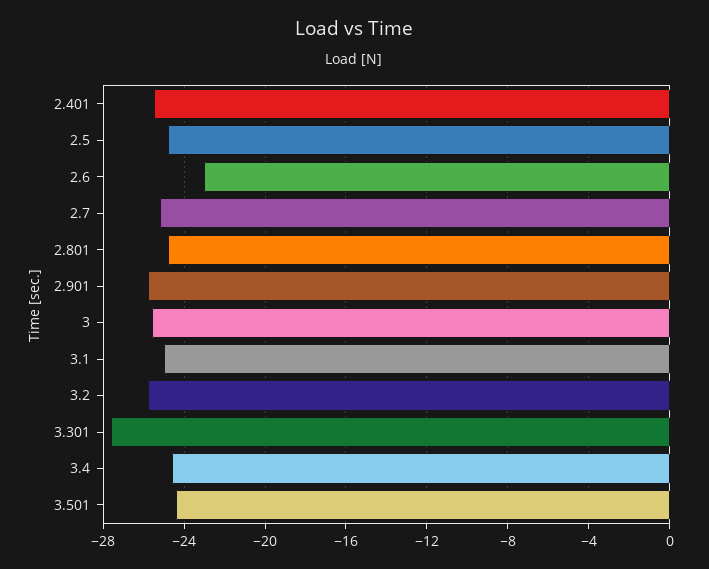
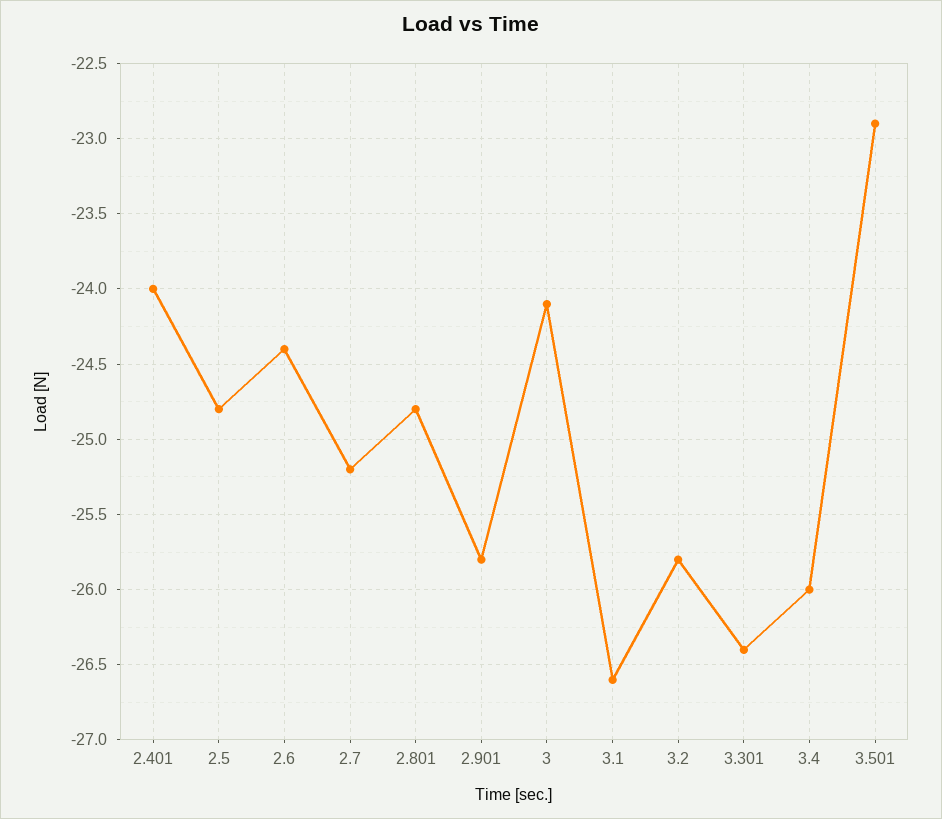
2.401: -25.5 -> -24
2.6: -23 -> -24.4
3: -25.5 -> -24.1
3.1: -25 -> -26.6
3.301: -27.5 -> -26.4
3.4: -24.5 -> -26
3.501: -24.5 -> -22.9

